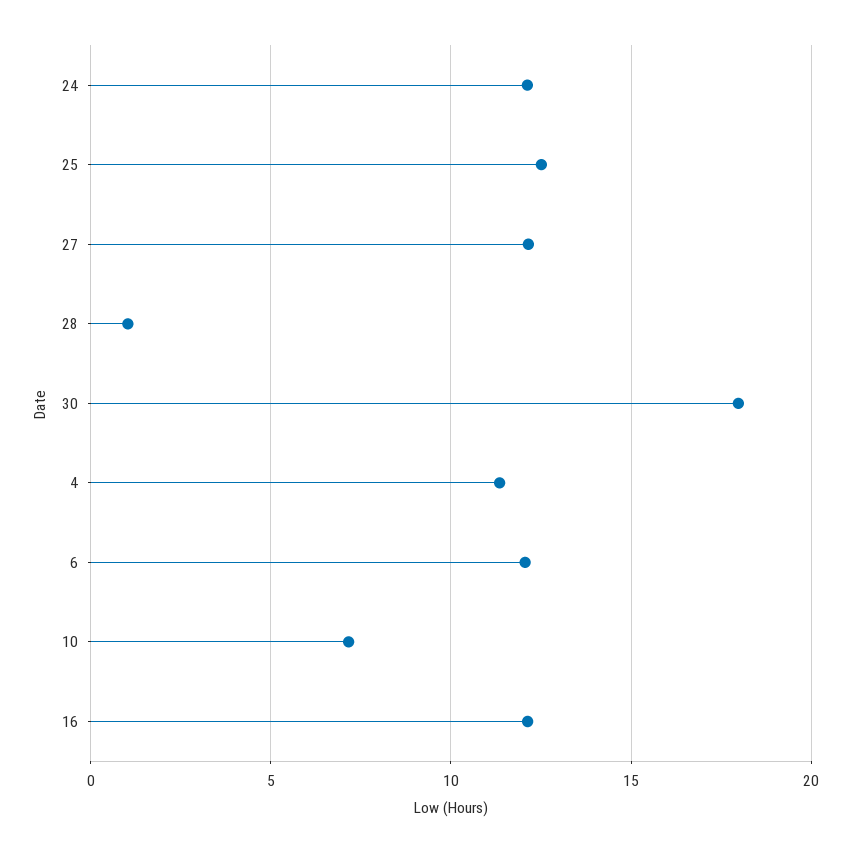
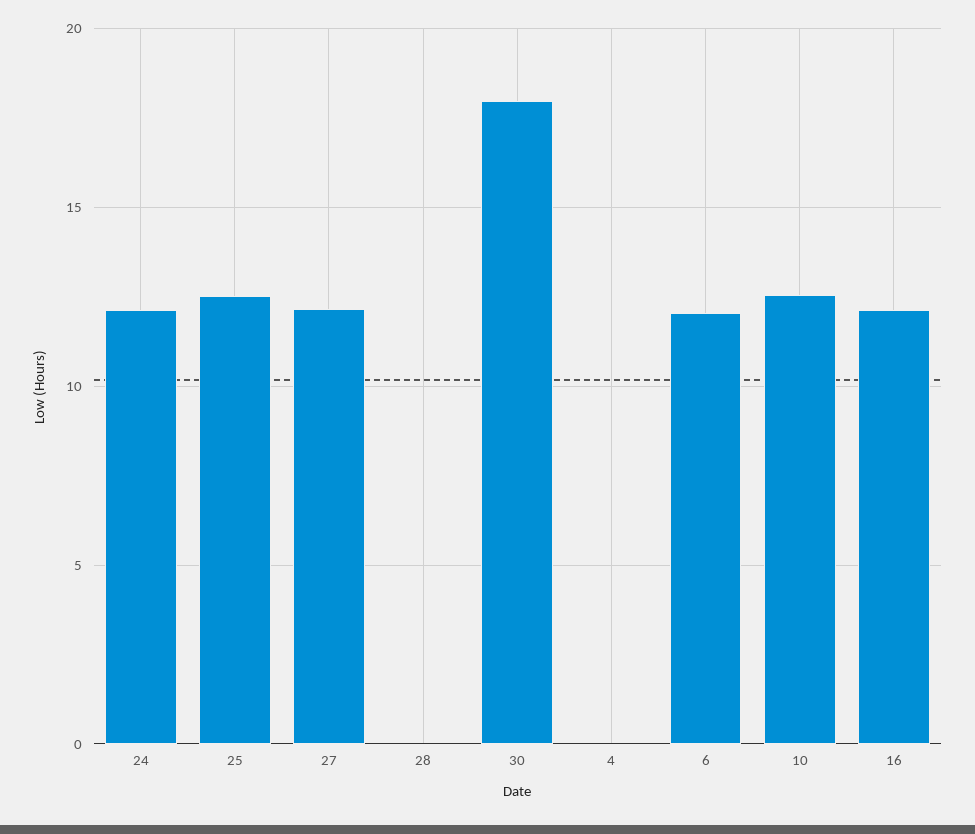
28: 1 -> 0
4: 11.5 -> 0
10: 7 -> 12.5

